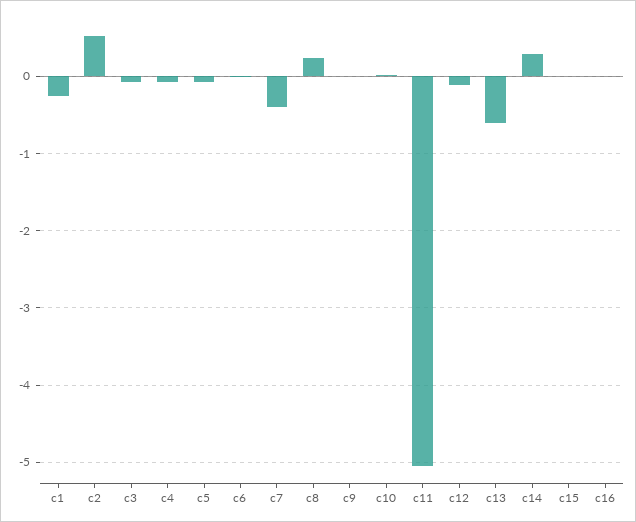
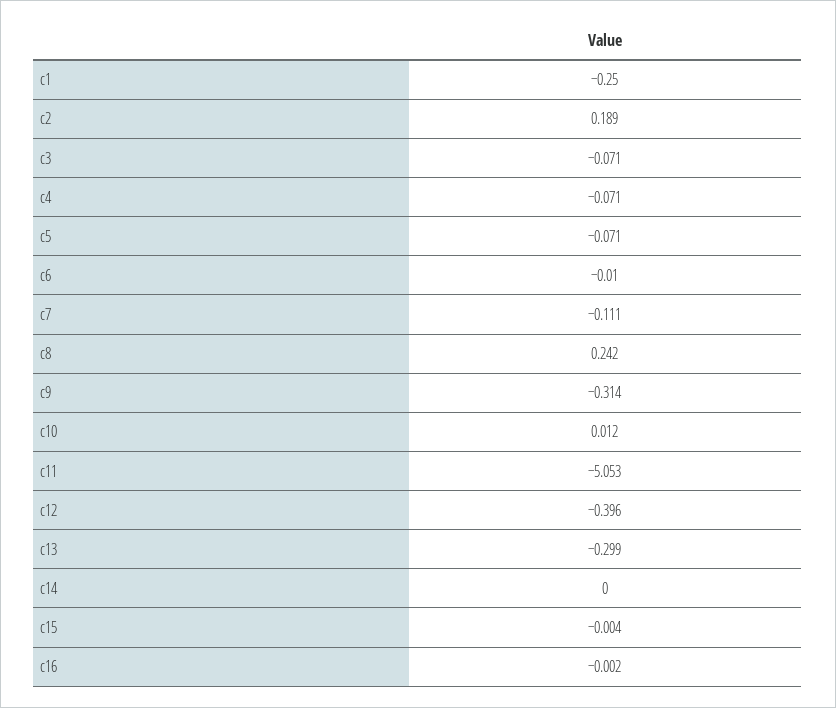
c2: 0.5 -> 0.189
c7: -0.4 -> -0.111
c9: 0 -> -0.314
c12: -0.1 -> -0.396
c13: -0.6 -> -0.299
c14: 0.3 -> 0

